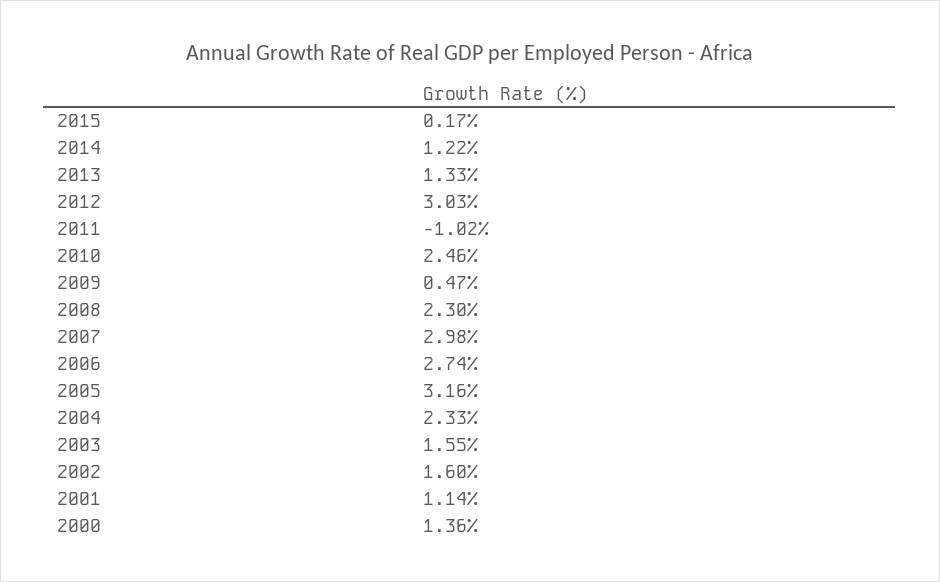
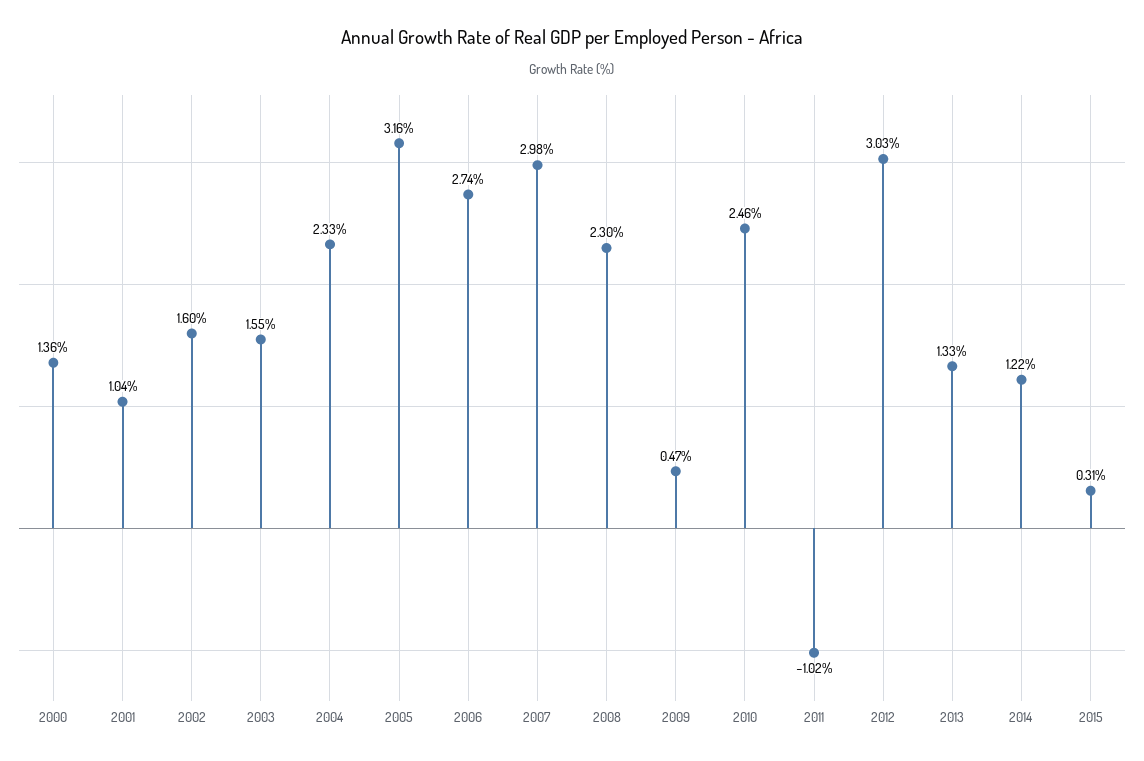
2015: 0.17 -> 0.31
2001: 1.14 -> 1.04

